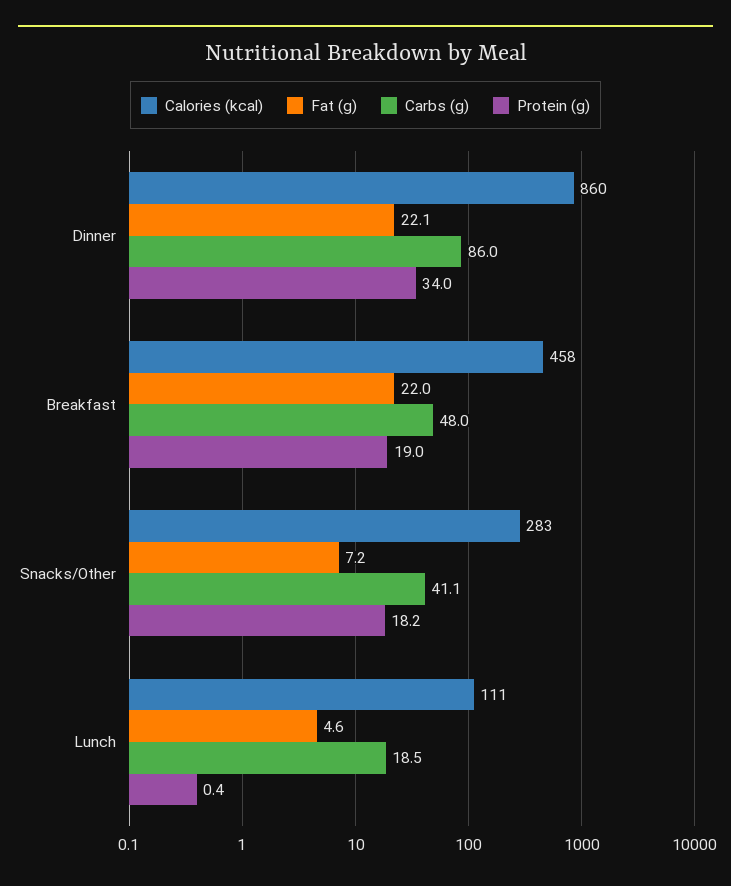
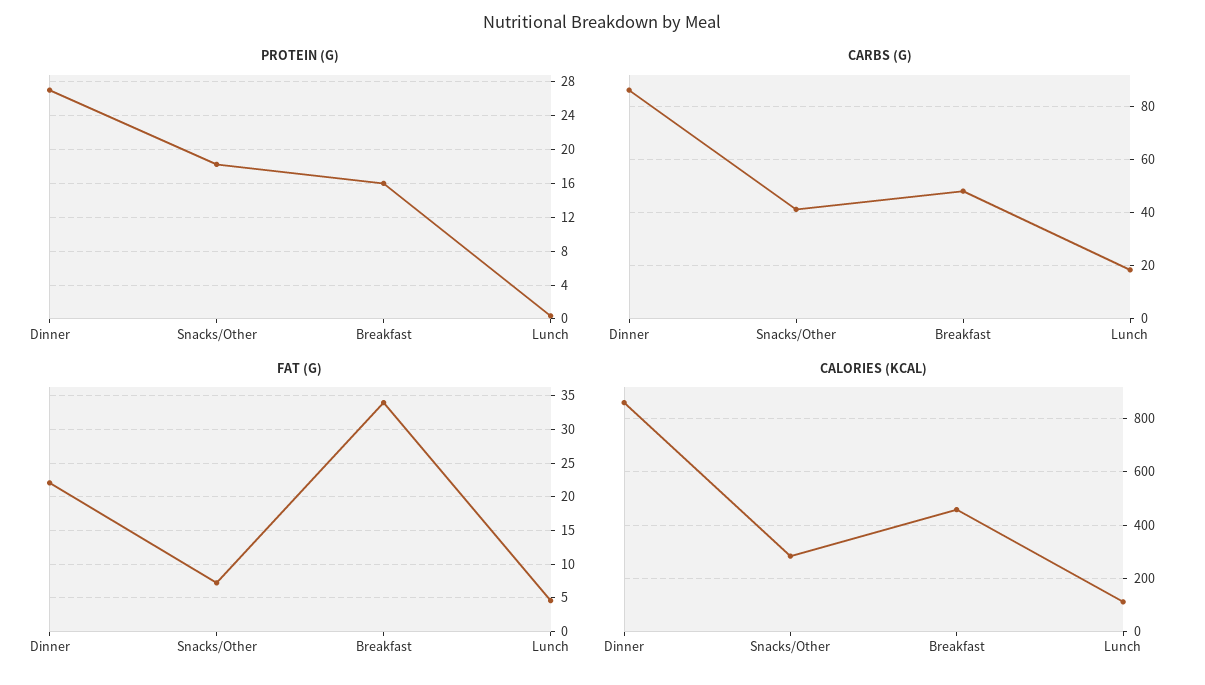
Protein (g), Dinner: 34 -> 27
Fat (g), Breakfast: 22 -> 34
Protein (g), Breakfast: 19 -> 16

